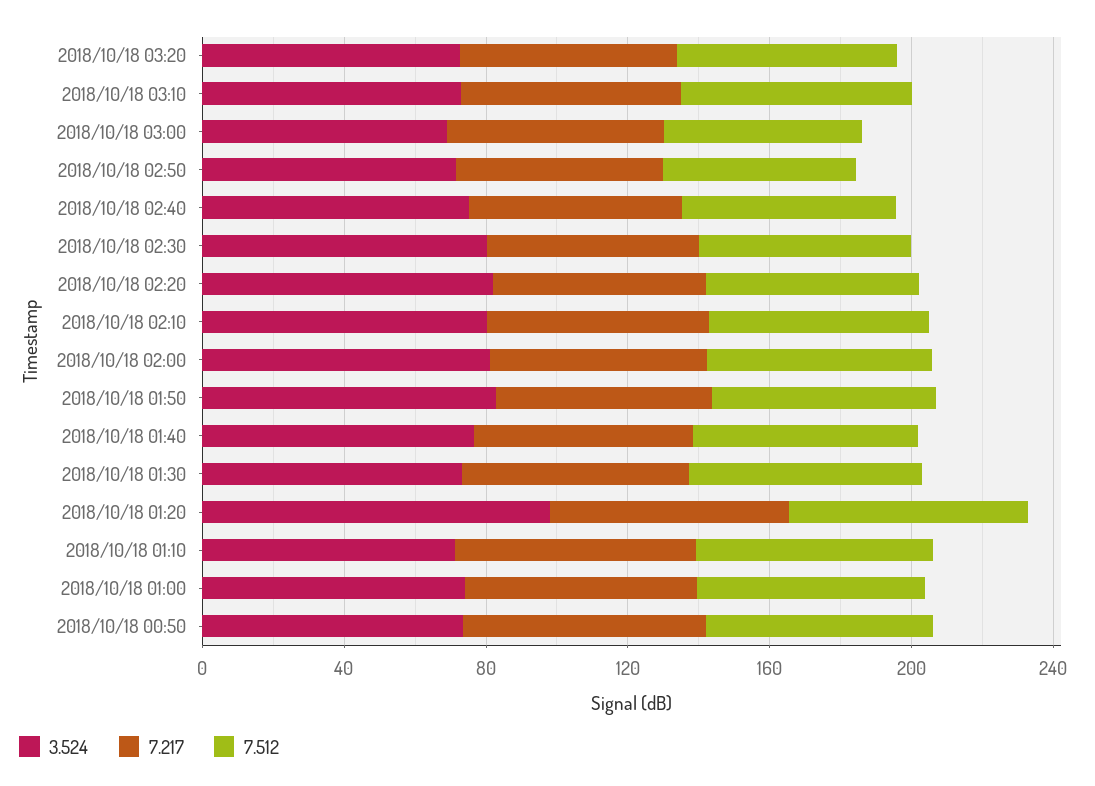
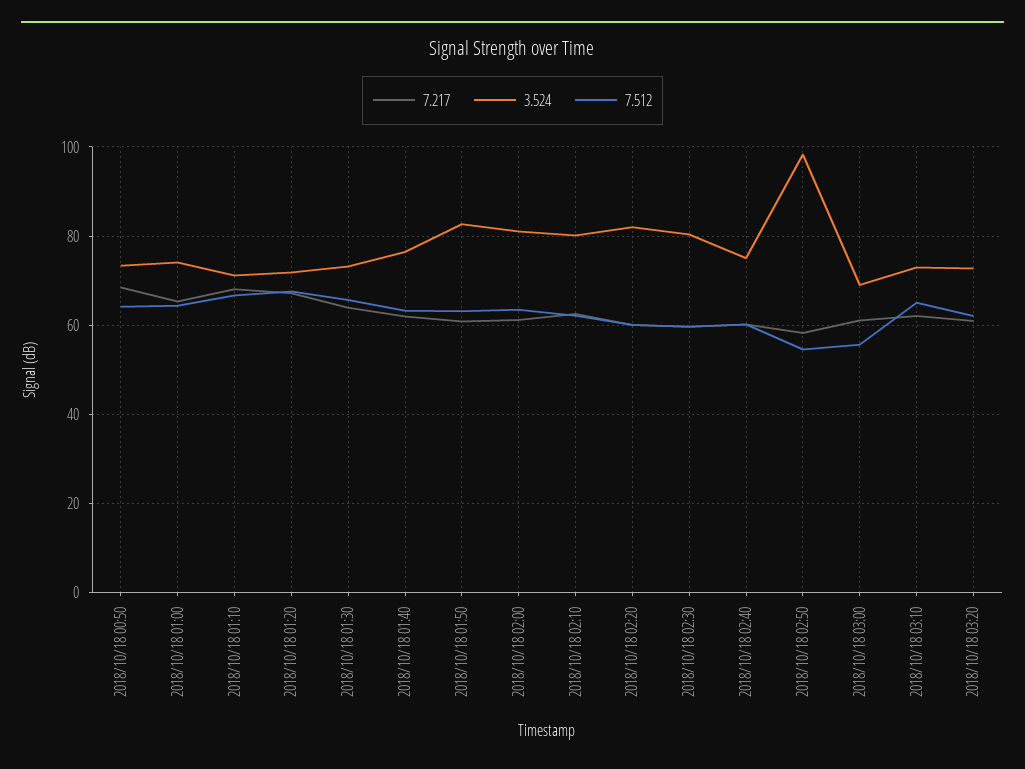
3.524, 2018/10/18 02:50: 70 -> 98
3.524, 2018/10/18 01:20: 100 -> 72

